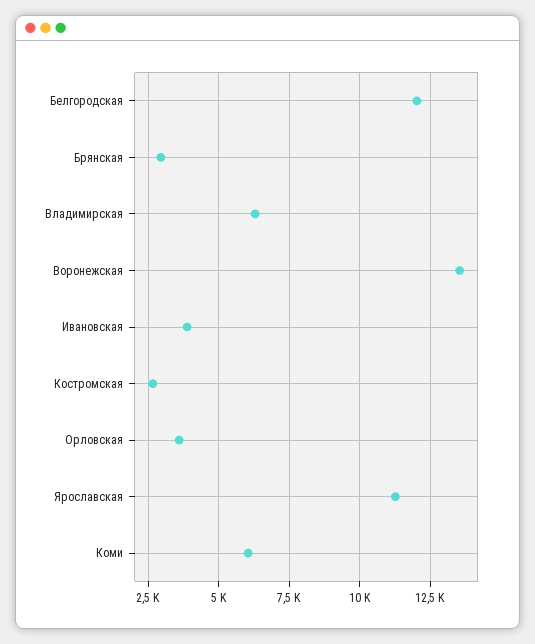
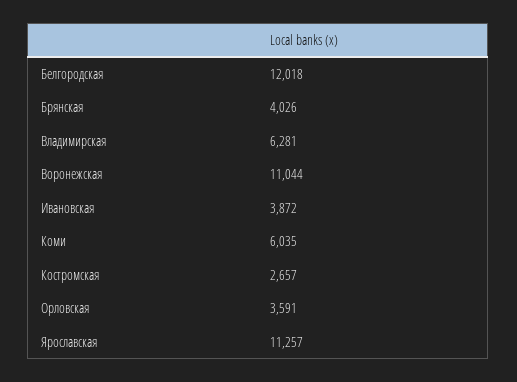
Брянская: 3000 -> 4026
Воронежская: 13500 -> 11044

